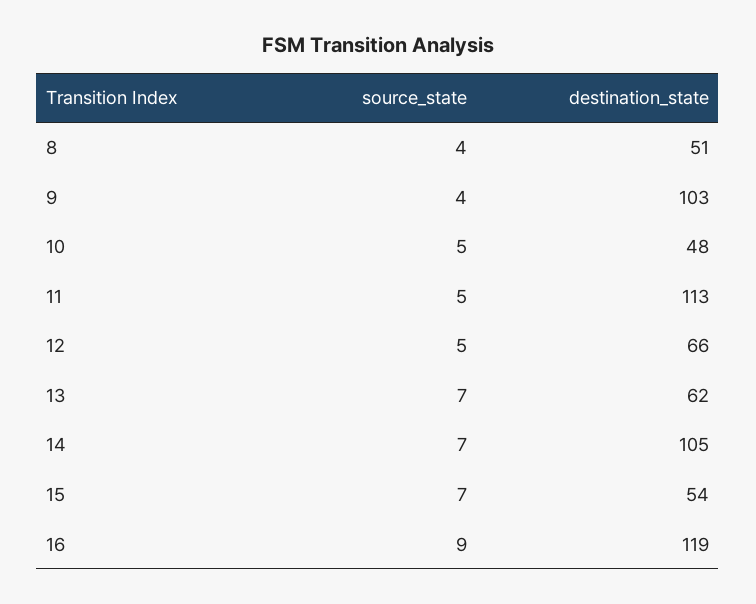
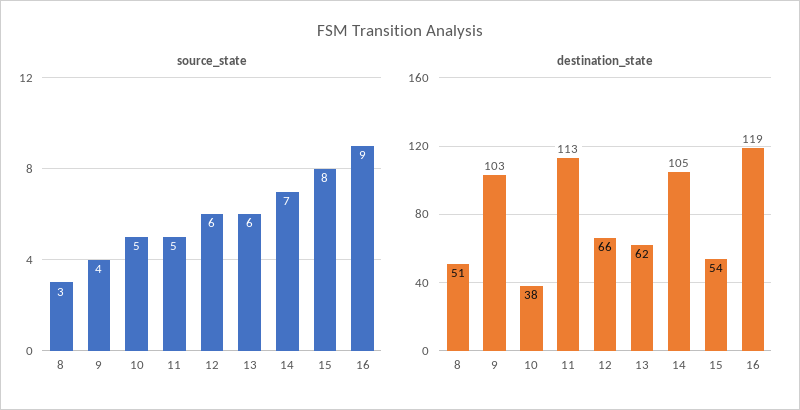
source_state, 8: 4 -> 3
destination_state, 10: 48 -> 38
source_state, 12: 5 -> 6
source_state, 13: 7 -> 6
source_state, 15: 7 -> 8

